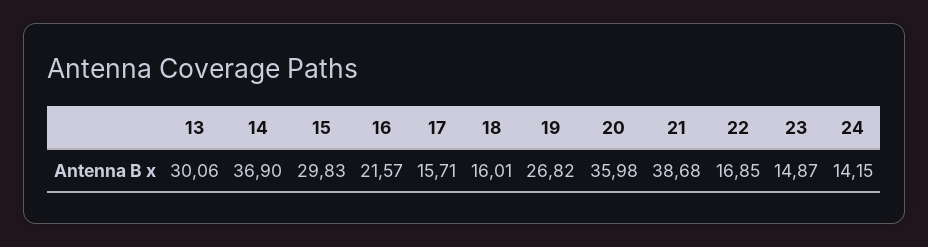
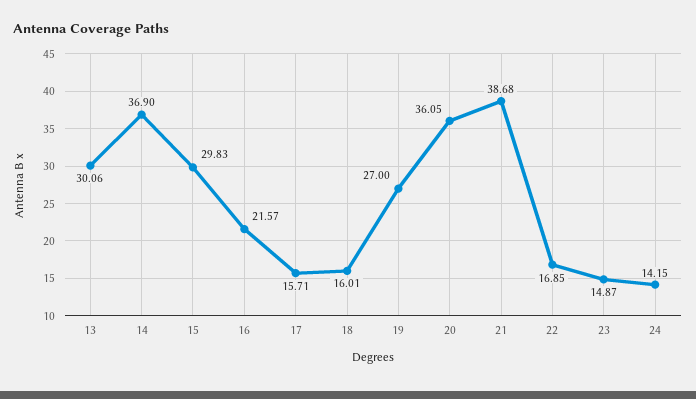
19: 26.82 -> 27
20: 35.98 -> 36.05

